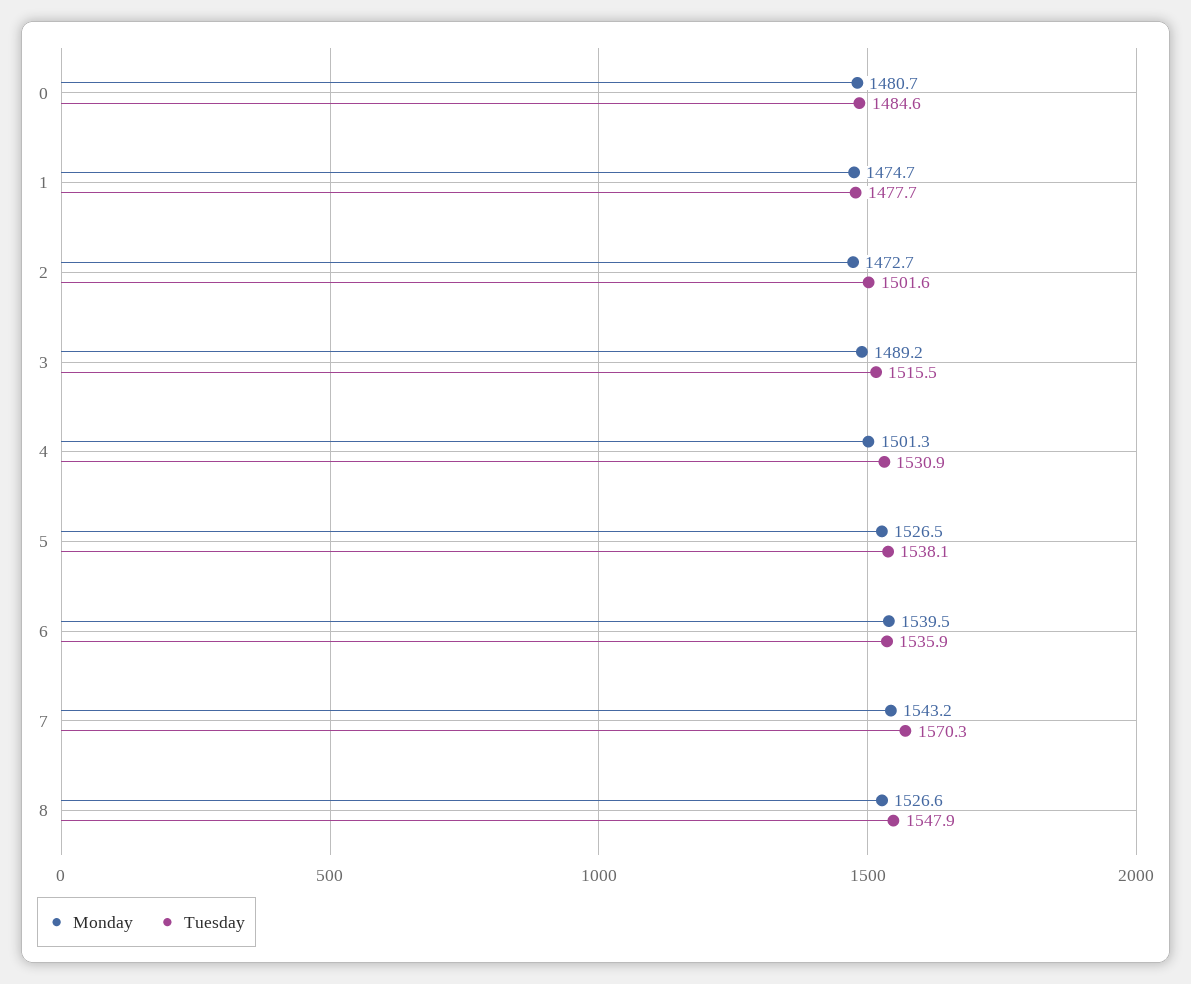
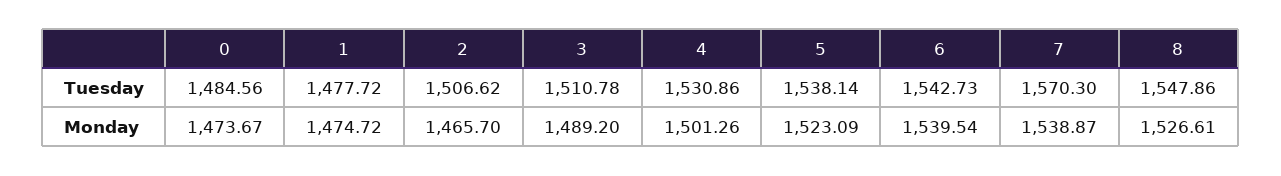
Monday, 0: 1480.7 -> 1473.67
Monday, 2: 1472.7 -> 1465.7
Tuesday, 2: 1501.6 -> 1506.62
Tuesday, 3: 1515.5 -> 1510.78
Monday, 5: 1526.5 -> 1523.09
Tuesday, 6: 1535.9 -> 1542.73
Monday, 7: 1543.2 -> 1538.87

